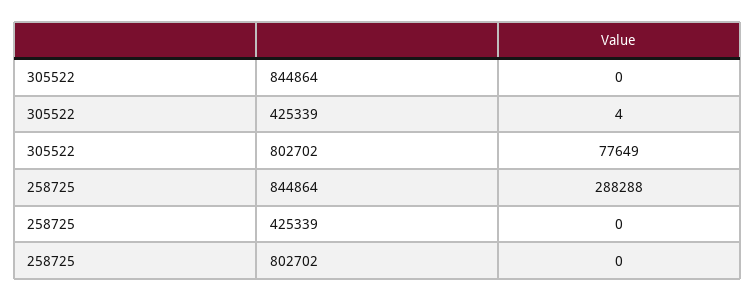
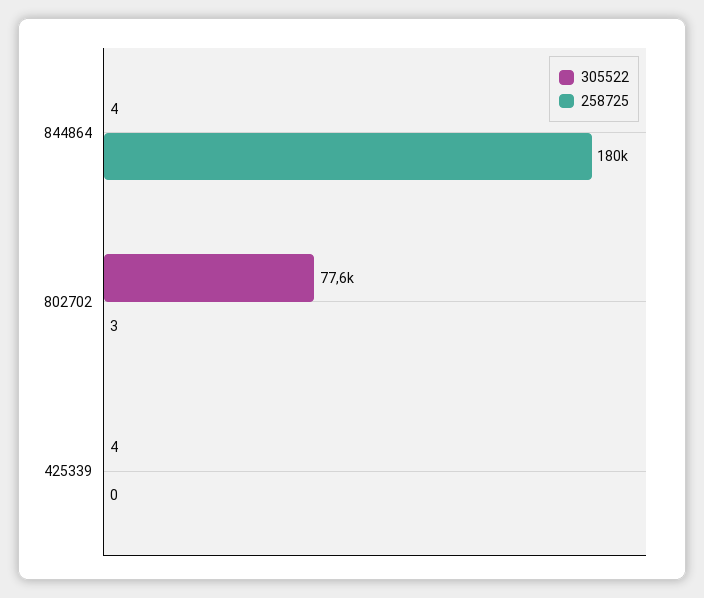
305522, 844864: 0 -> 4
258725, 844864: 288288 -> 180000
258725, 802702: 0 -> 3

